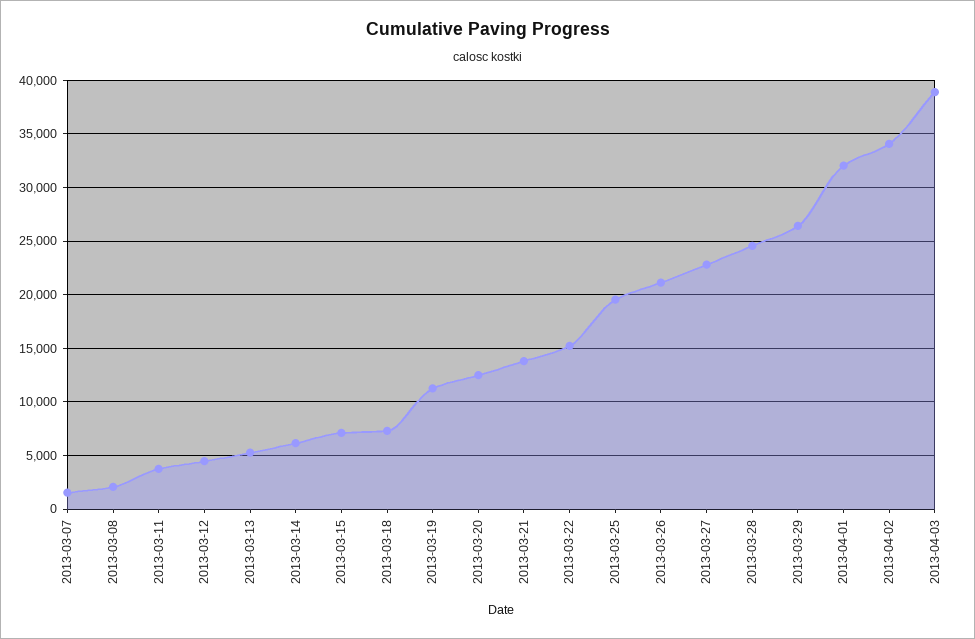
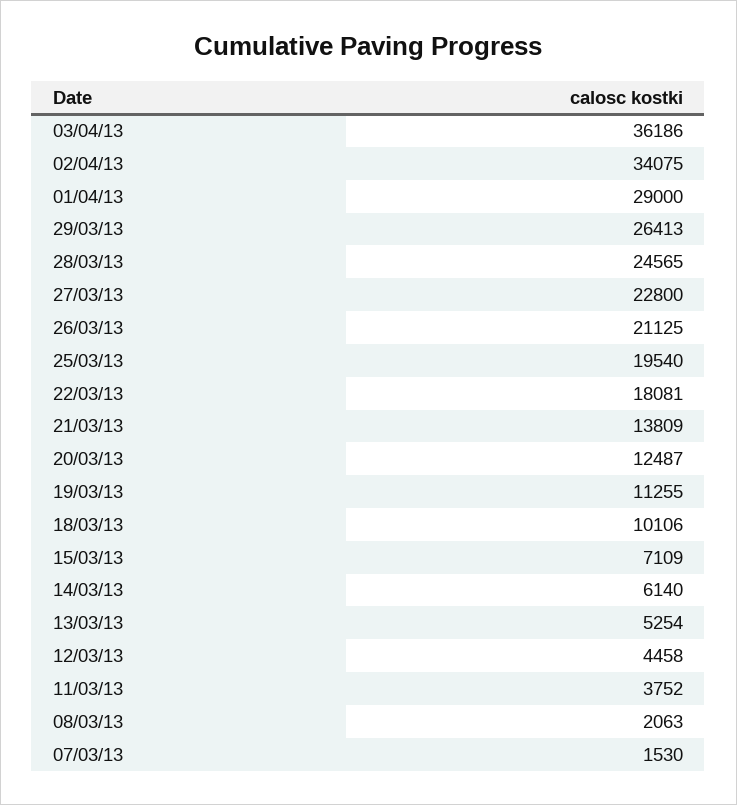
2013-03-18: 7000 -> 10106
2013-03-22: 15000 -> 18081
2013-04-01: 32000 -> 29000
2013-04-03: 39000 -> 36186

